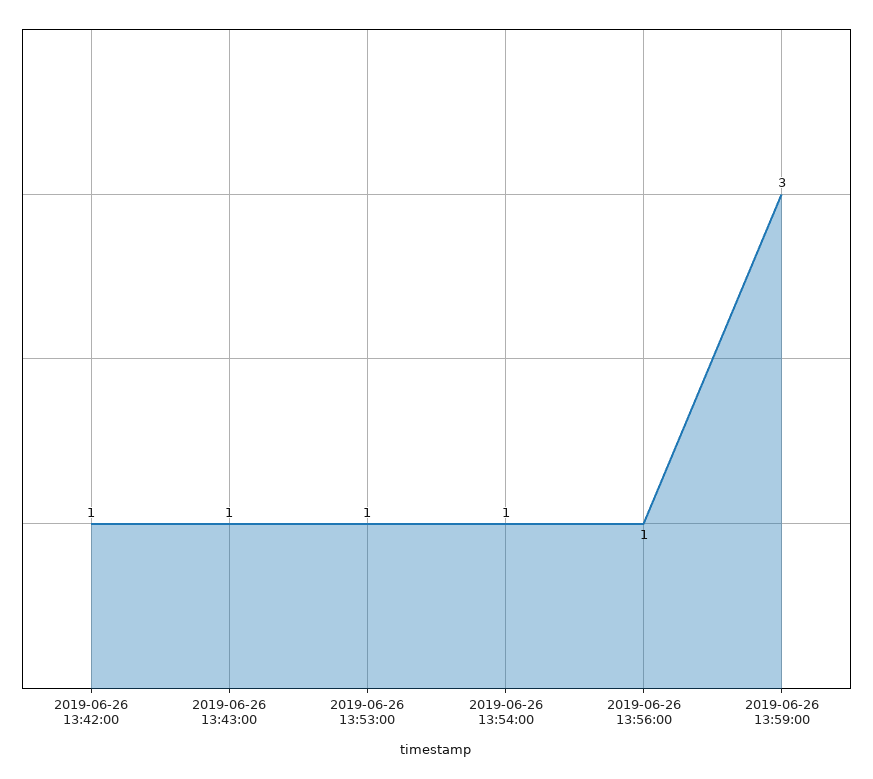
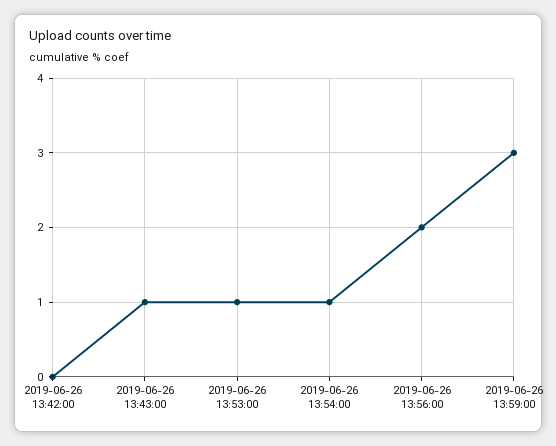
2019-06-26 13:42:00: 1 -> 0
2019-06-26 13:56:00: 1 -> 2

